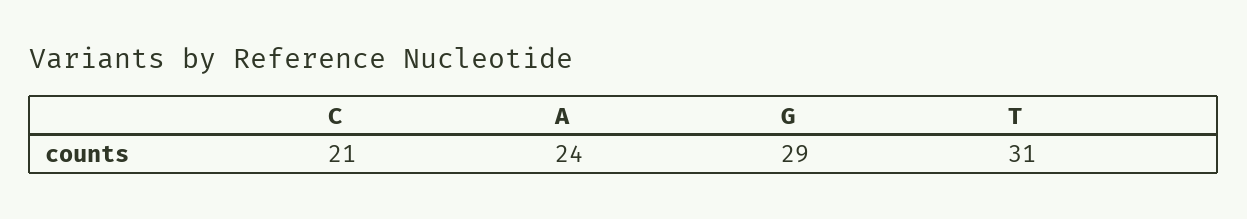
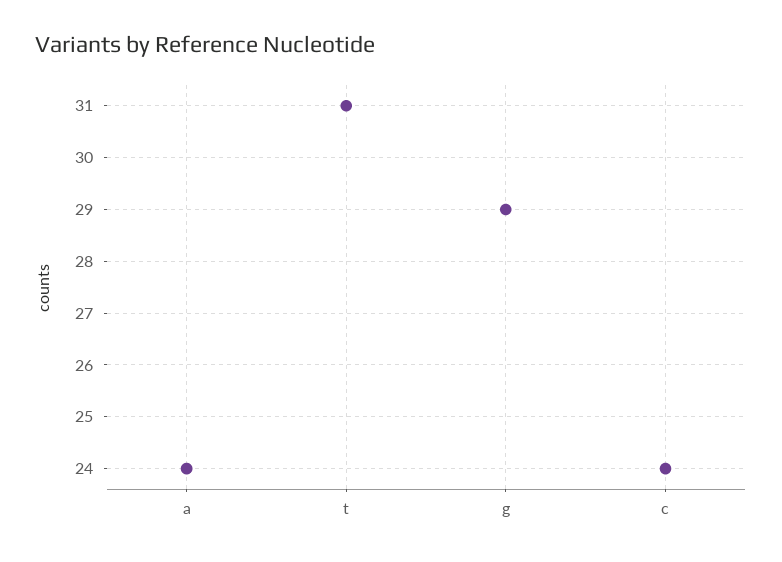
C: 21 -> 24

